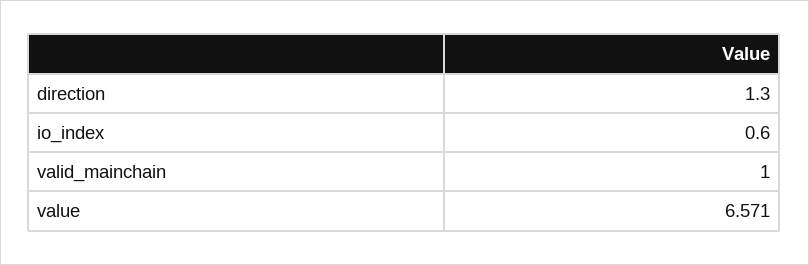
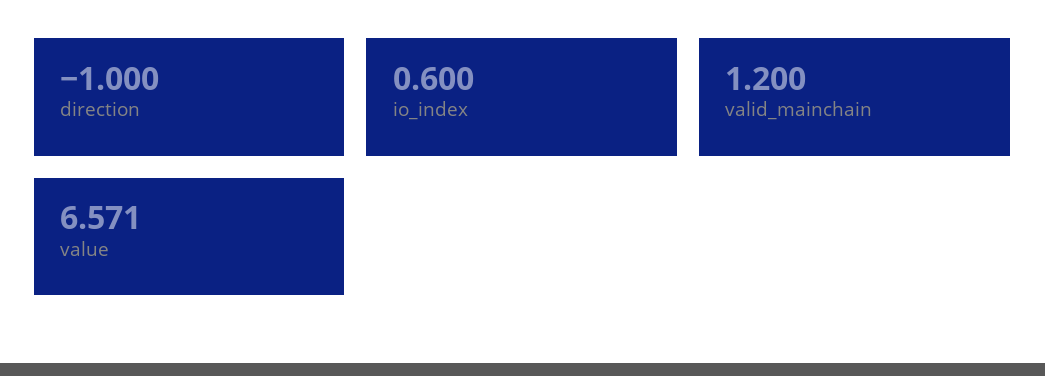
direction: 1.3 -> -1
valid_mainchain: 1 -> 1.2

